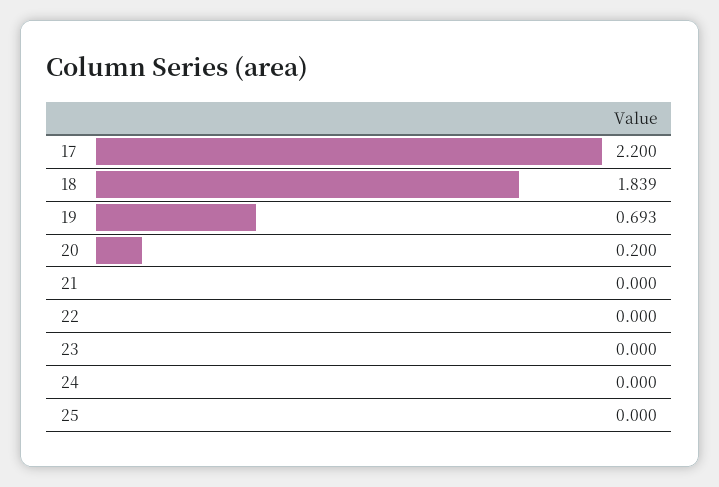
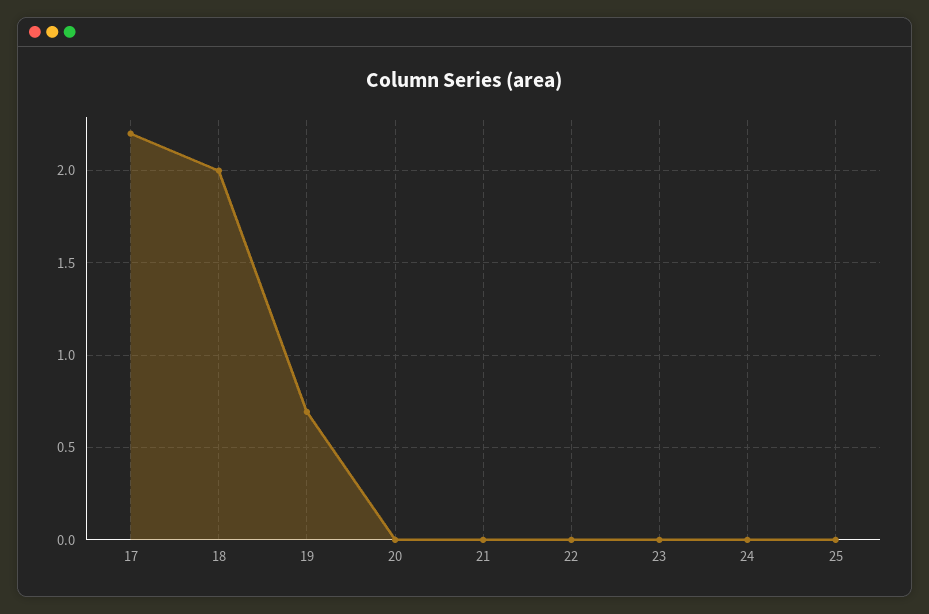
18: 1.839 -> 2
20: 0.2 -> 0

